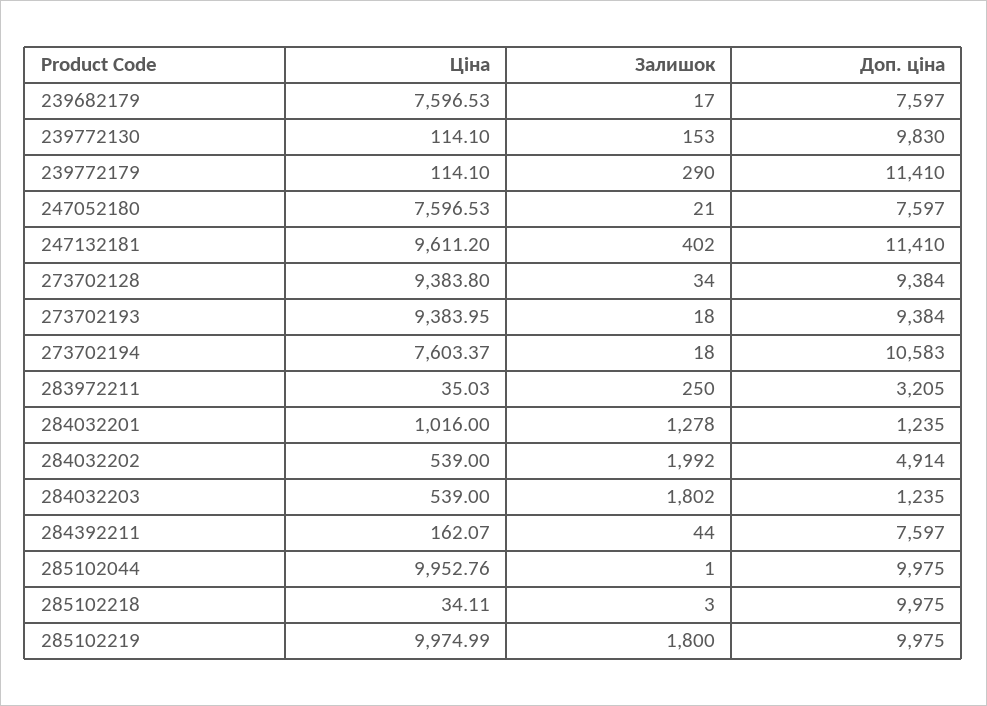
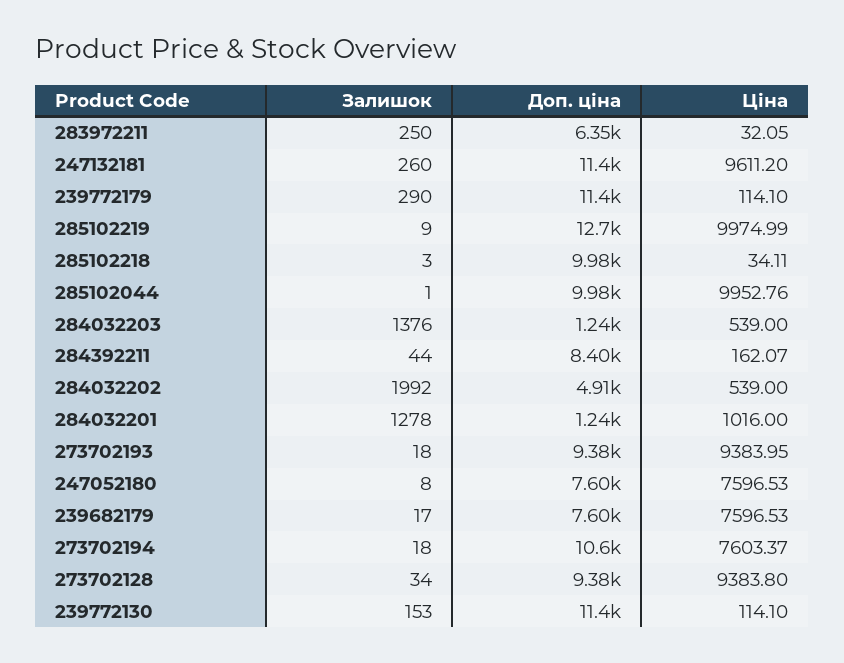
Доп. ціна, 239772130: 9830 -> 11400
Залишок, 247052180: 21 -> 8
Залишок, 247132181: 402 -> 260
Ціна, 283972211: 35.03 -> 32.05
Доп. ціна, 283972211: 3205 -> 6350
Залишок, 284032203: 1802 -> 1376
Доп. ціна, 284392211: 7597 -> 8400
Залишок, 285102219: 1800 -> 9
Доп. ціна, 285102219: 9975 -> 12700

